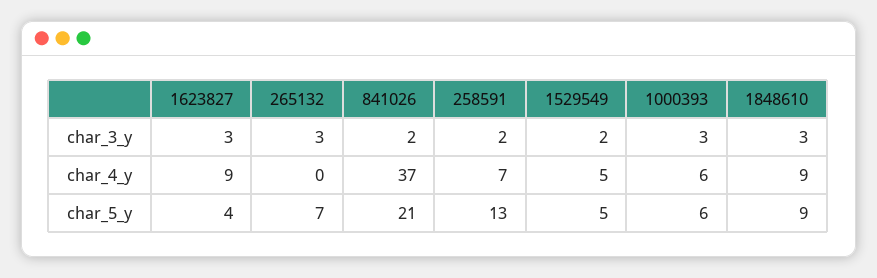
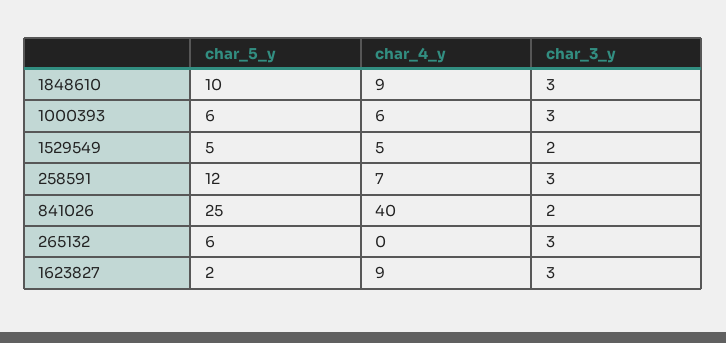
258591, char_3_y: 2 -> 3
841026, char_4_y: 37 -> 40
1623827, char_5_y: 4 -> 2
265132, char_5_y: 7 -> 6
841026, char_5_y: 21 -> 25
258591, char_5_y: 13 -> 12
1848610, char_5_y: 9 -> 10

